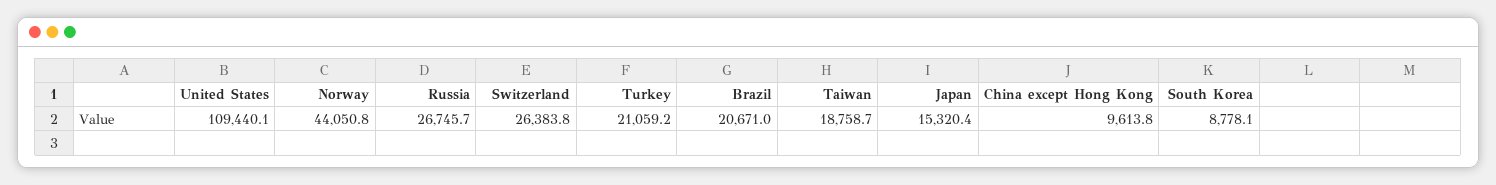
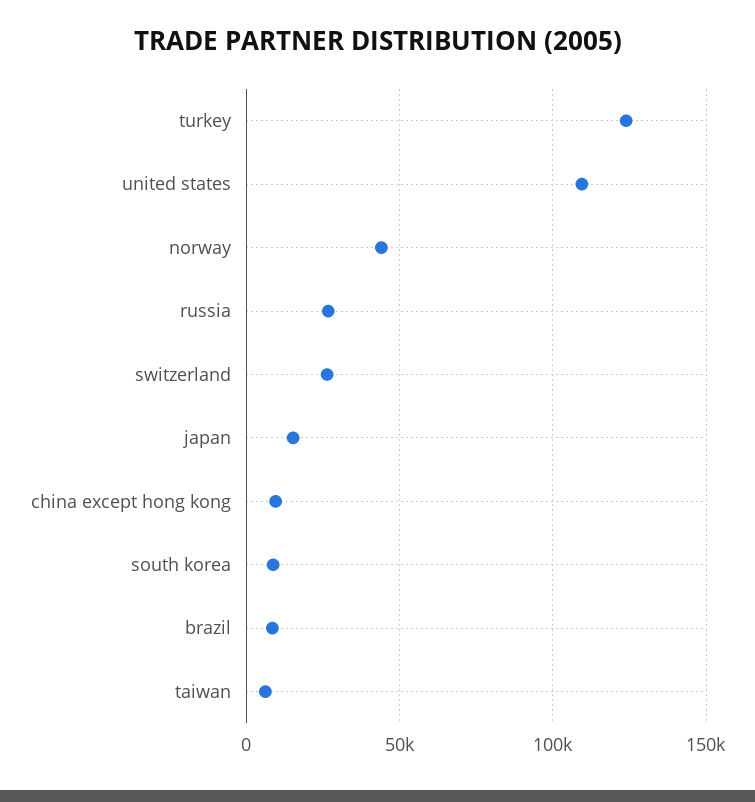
Turkey: 21059.2 -> 125000
Brazil: 20671 -> 10000
Taiwan: 18758.7 -> 5000

